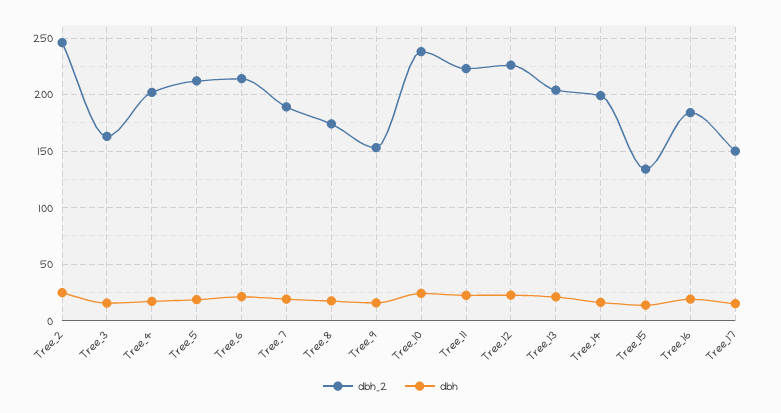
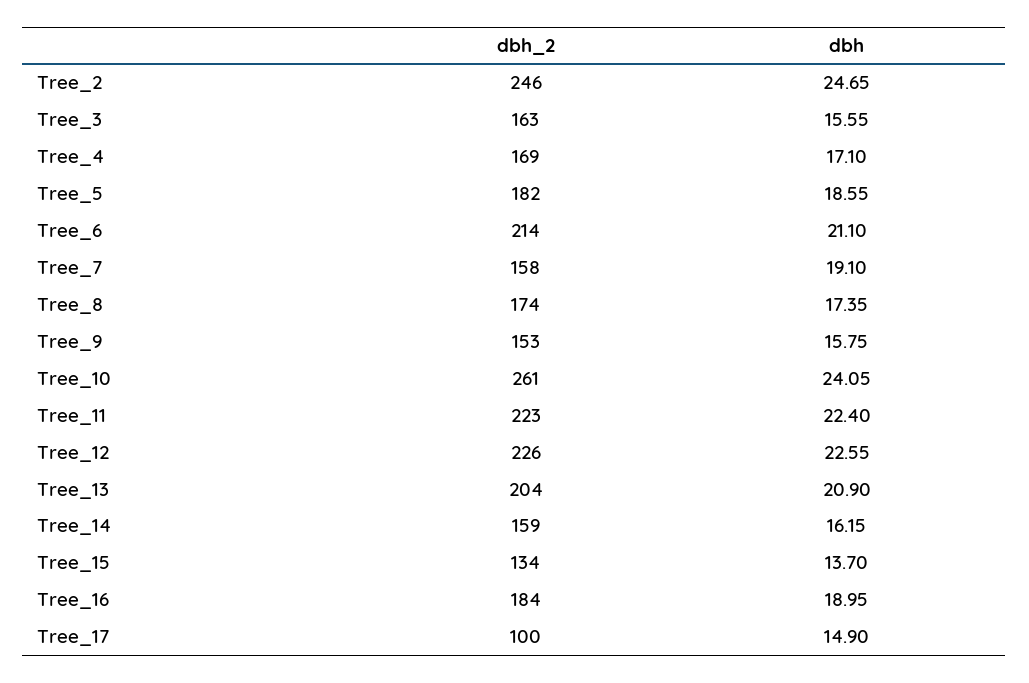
dbh_2, Tree_4: 200 -> 169
dbh_2, Tree_5: 210 -> 182
dbh_2, Tree_7: 190 -> 158
dbh_2, Tree_10: 240 -> 261
dbh_2, Tree_14: 200 -> 159
dbh_2, Tree_17: 150 -> 100

